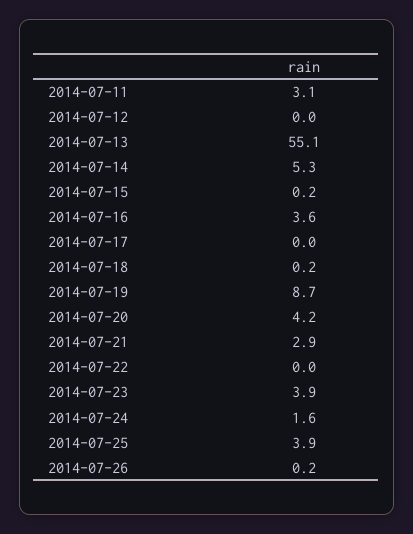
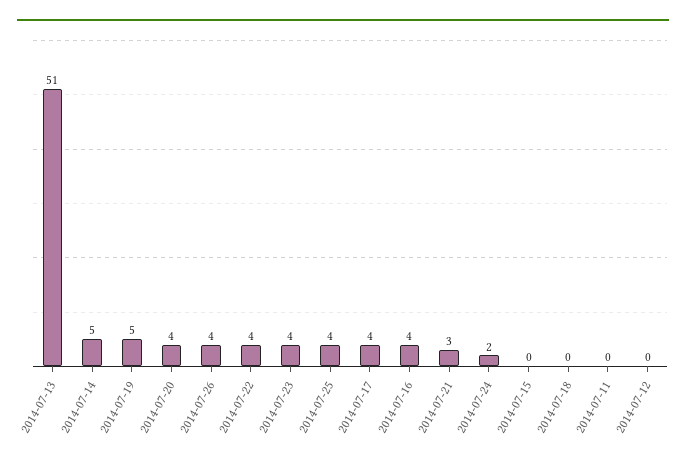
2014-07-11: 3.1 -> 0
2014-07-13: 55.1 -> 51
2014-07-17: 0 -> 4
2014-07-19: 8.7 -> 5
2014-07-22: 0 -> 4
2014-07-26: 0.2 -> 4

